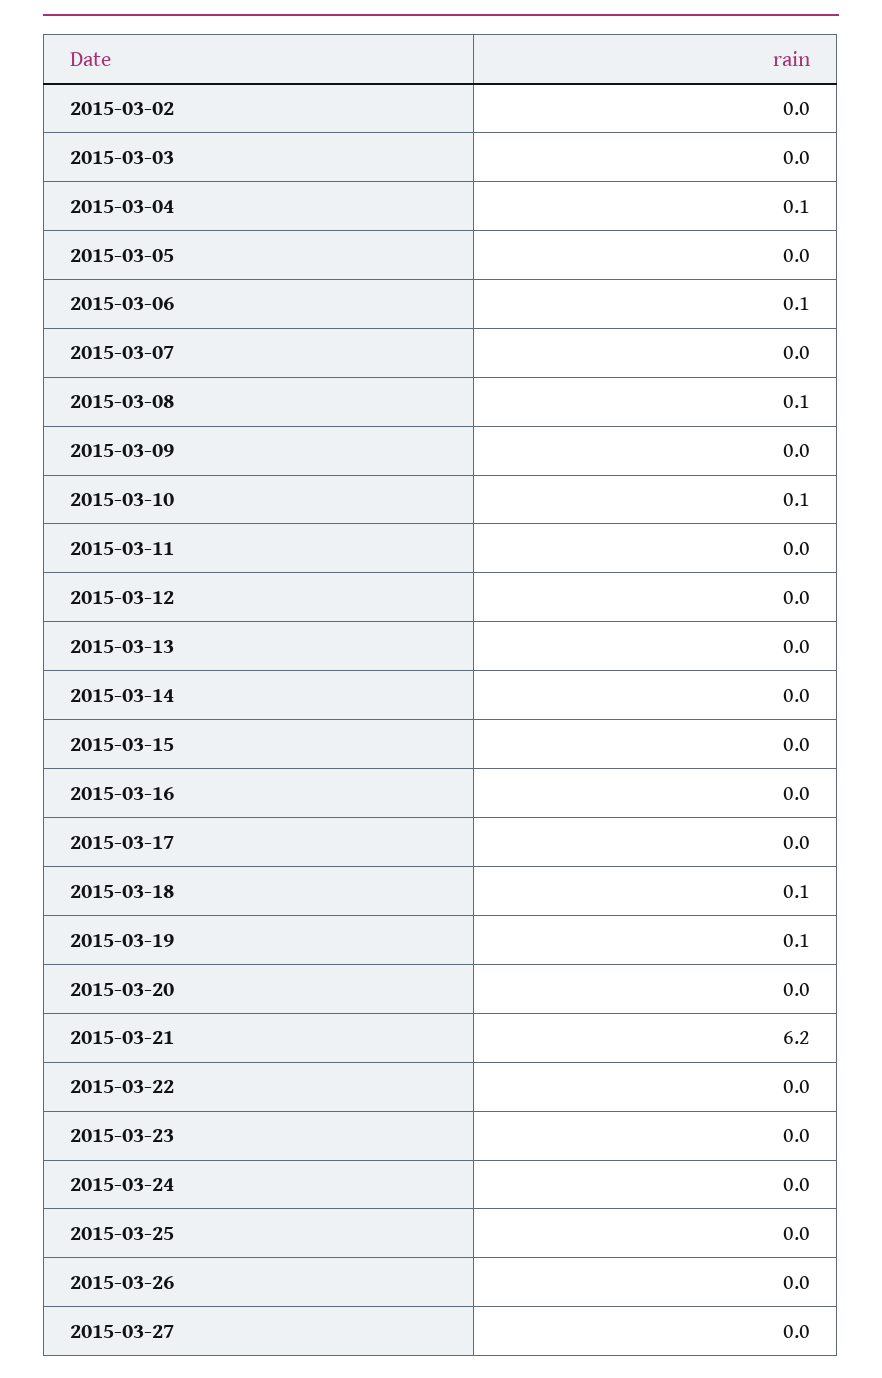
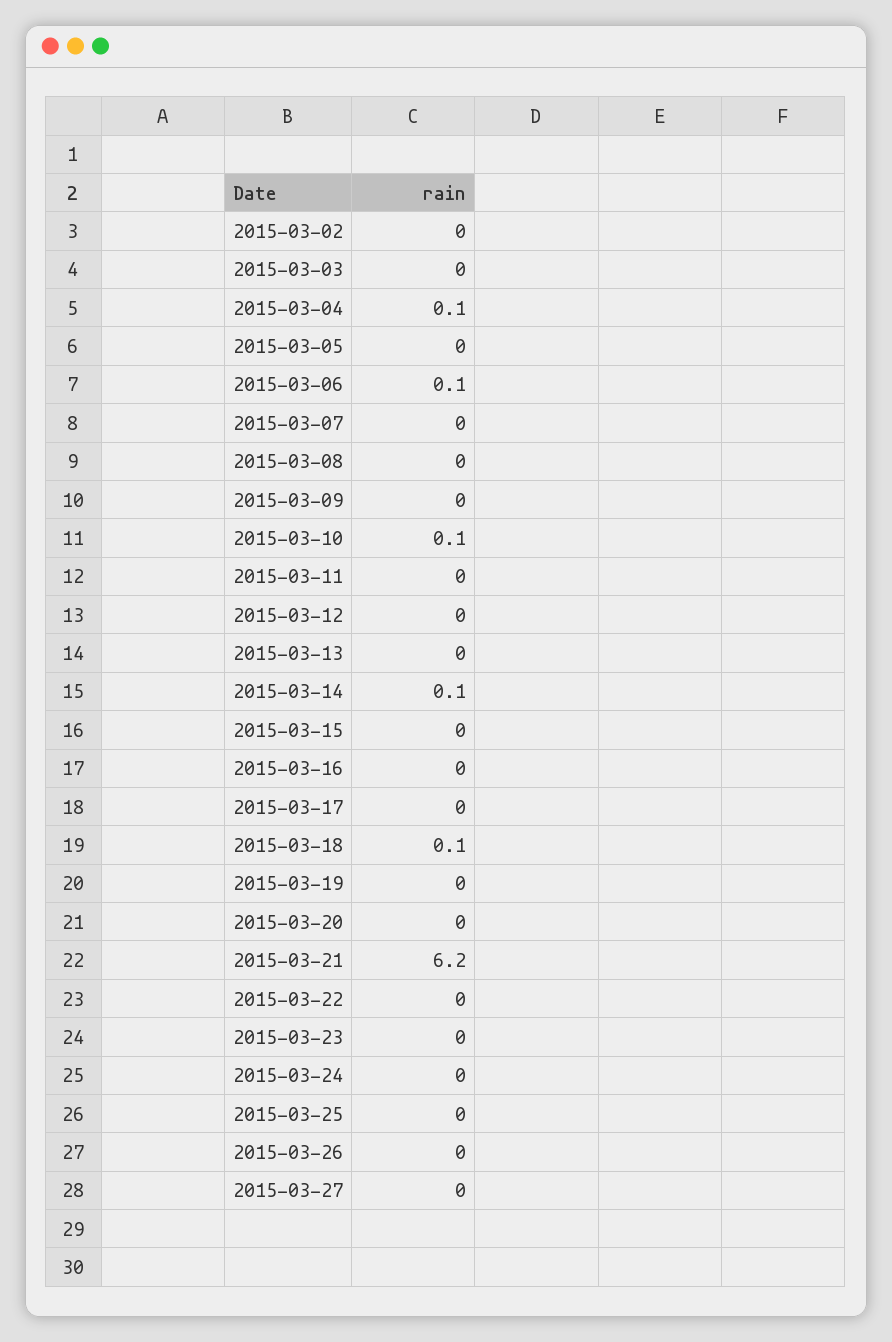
2015-03-08: 0.1 -> 0
2015-03-14: 0 -> 0.1
2015-03-19: 0.1 -> 0

